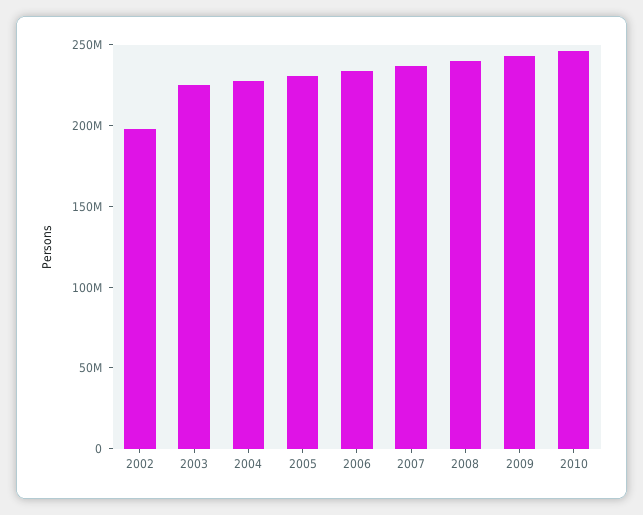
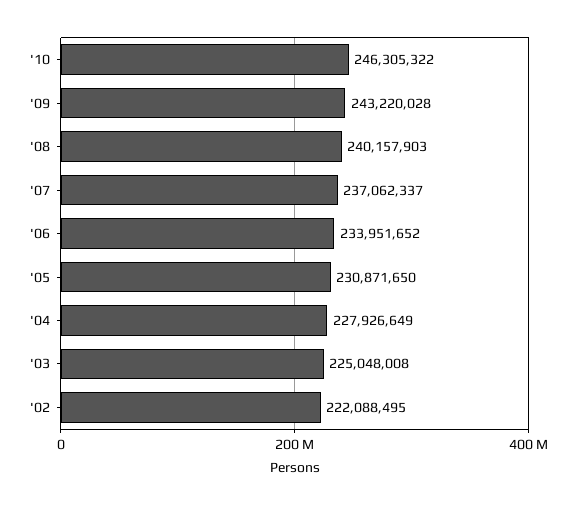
2002: 200000000 -> 222088495

